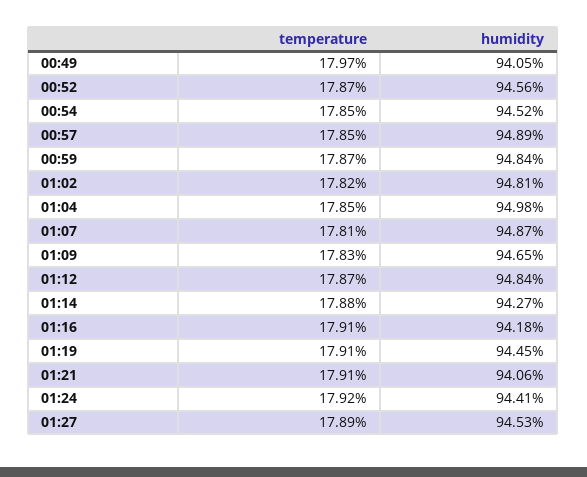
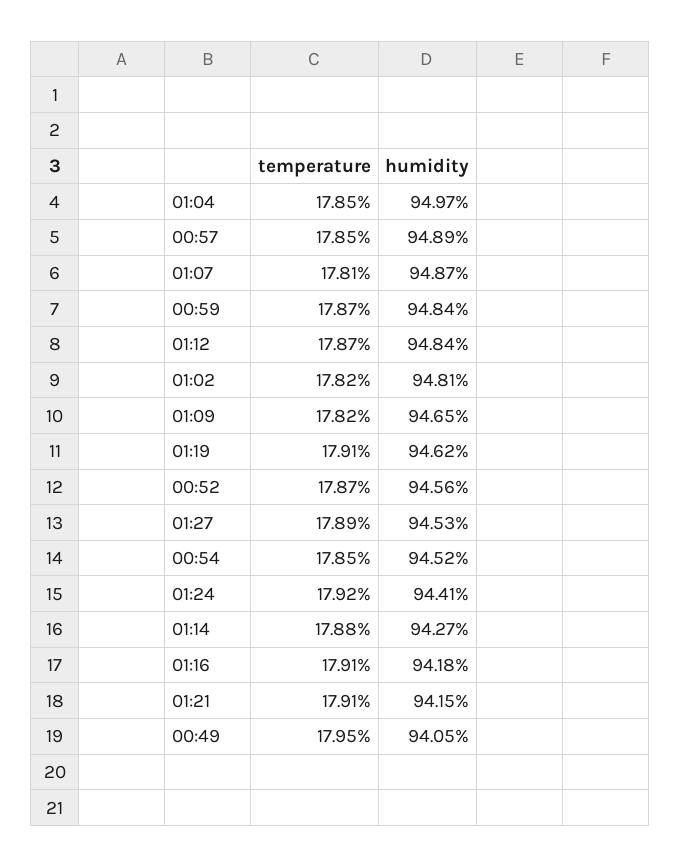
temperature, 00:49: 17.97 -> 17.95
humidity, 01:04: 94.98 -> 94.97
temperature, 01:09: 17.83 -> 17.82
humidity, 01:19: 94.45 -> 94.62
humidity, 01:21: 94.06 -> 94.15

